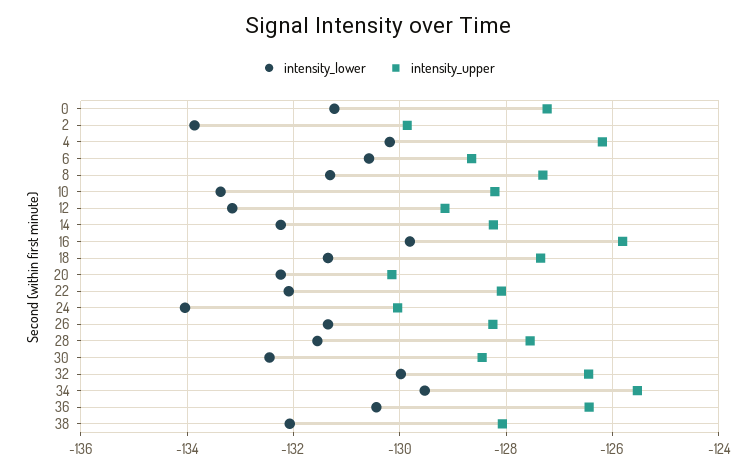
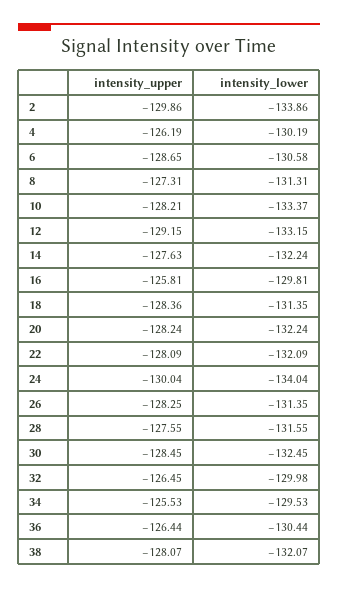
intensity_lower, 0: -131.2 -> none
intensity_upper, 0: -127.2 -> none
intensity_upper, 14: -128.2 -> -127.63
intensity_upper, 18: -127.4 -> -128.36
intensity_upper, 20: -130.2 -> -128.24

